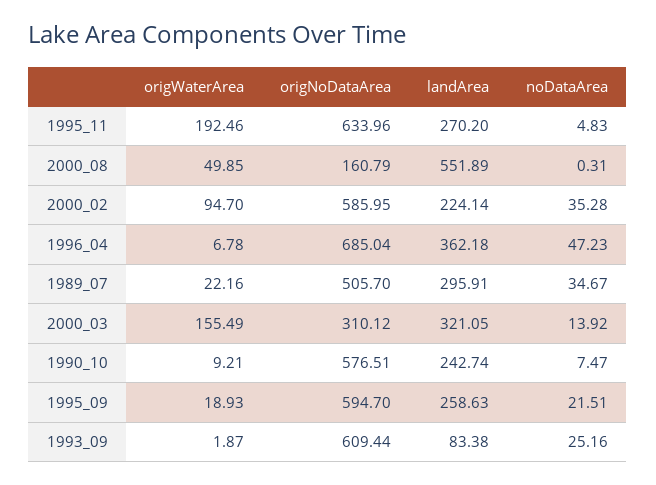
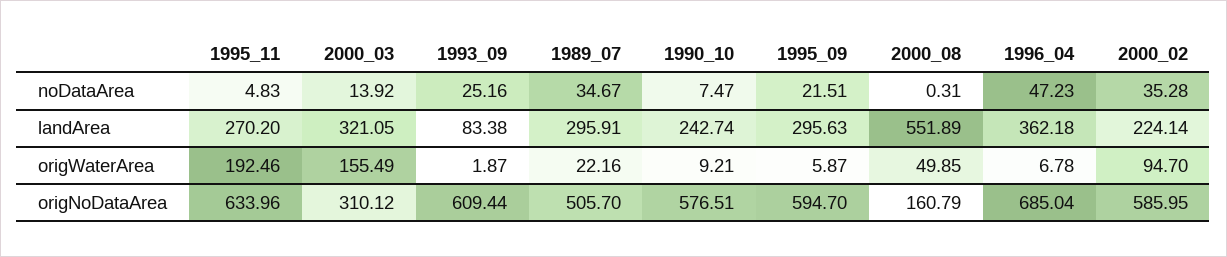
origWaterArea, 1995_09: 18.93 -> 5.87
landArea, 1995_09: 258.63 -> 295.63

